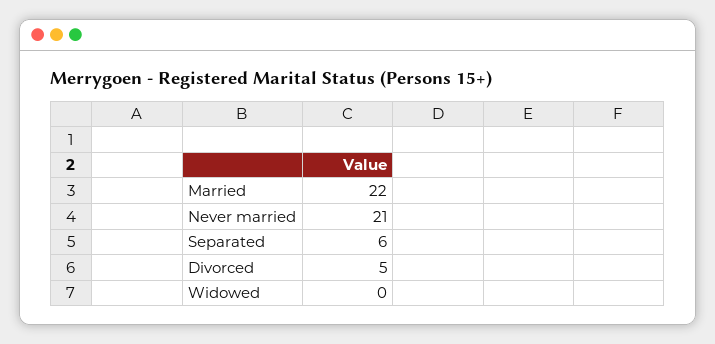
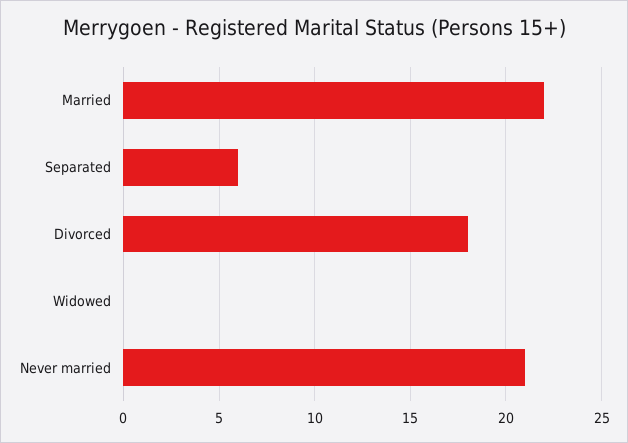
Divorced: 5 -> 18

